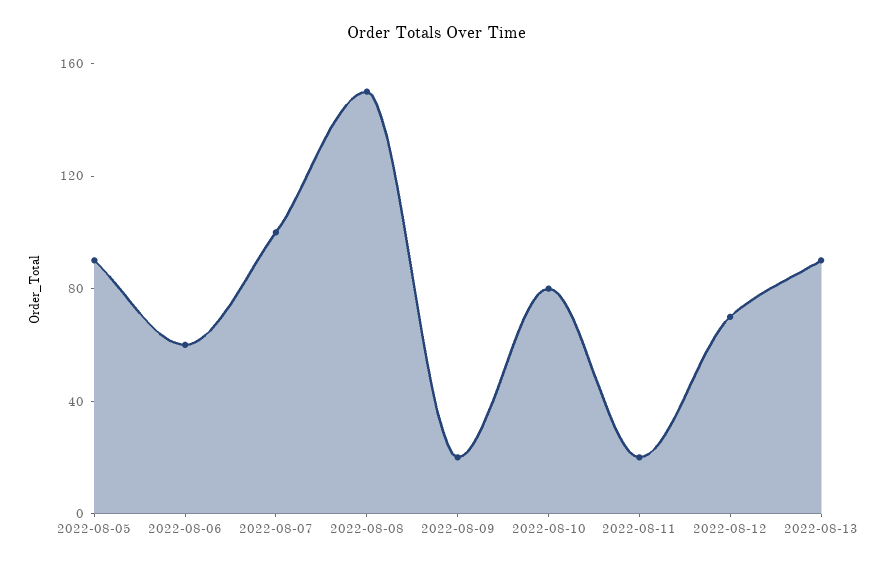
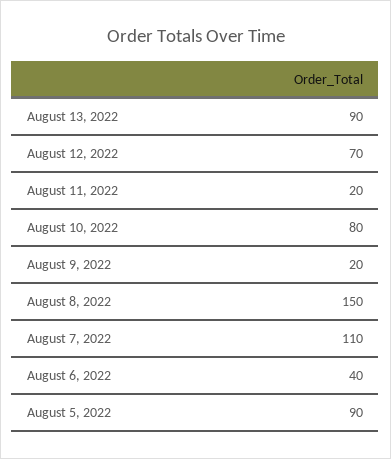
2022-08-06: 60 -> 40
2022-08-07: 100 -> 110

